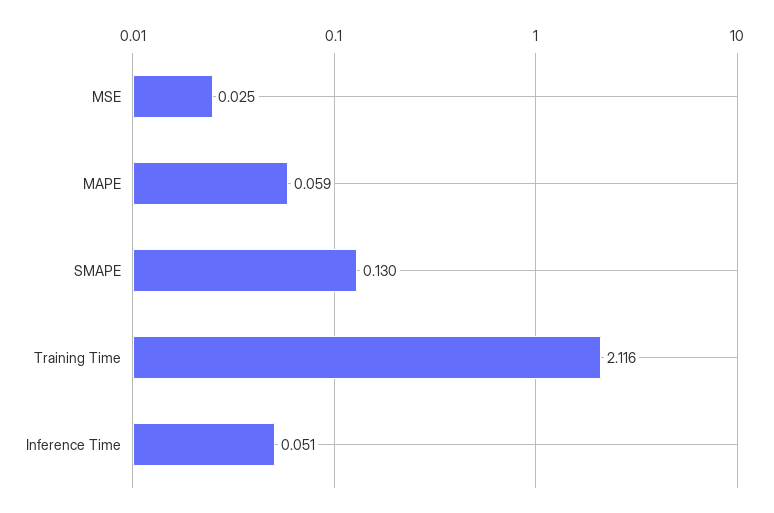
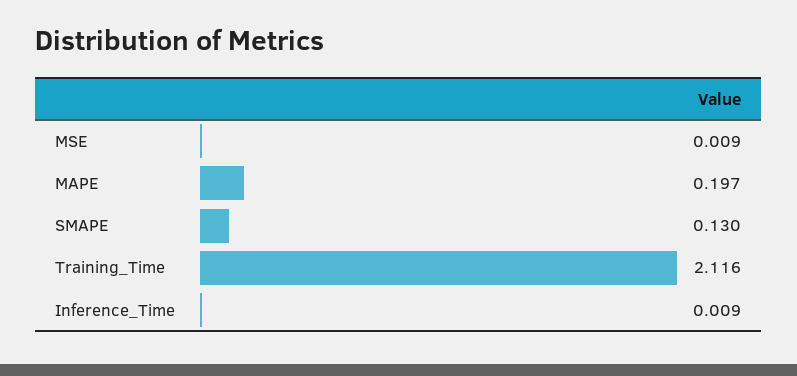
MSE: 0.025 -> 0.009
MAPE: 0.059 -> 0.197
Inference Time: 0.051 -> 0.009

